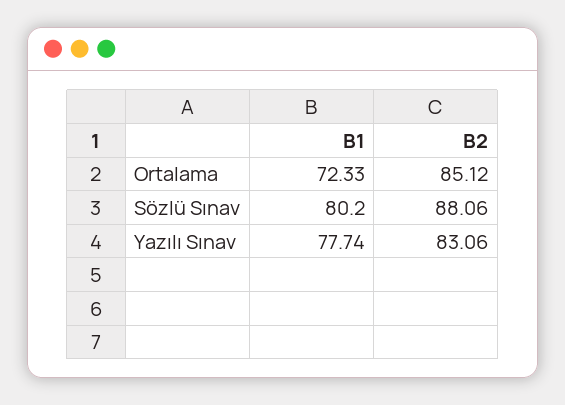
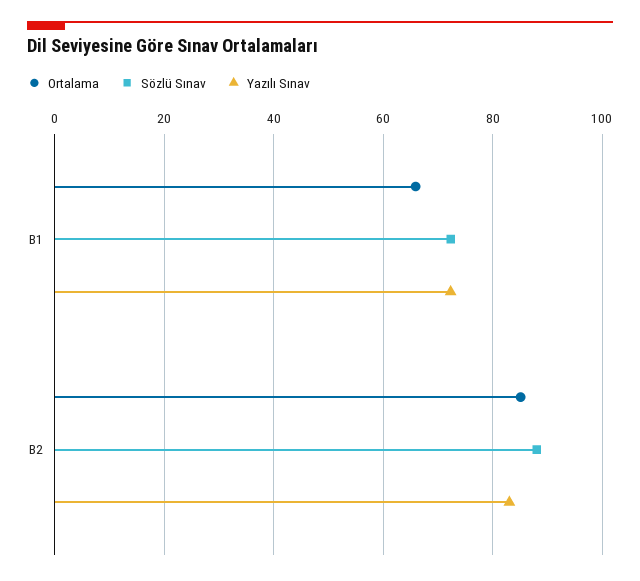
Ortalama, B1: 72.33 -> 66
Sözlü Sınav, B1: 80.2 -> 72
Yazılı Sınav, B1: 77.74 -> 72

